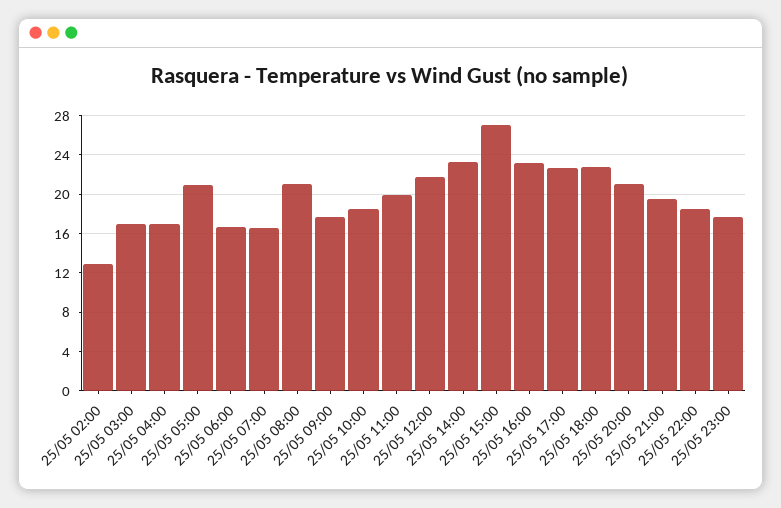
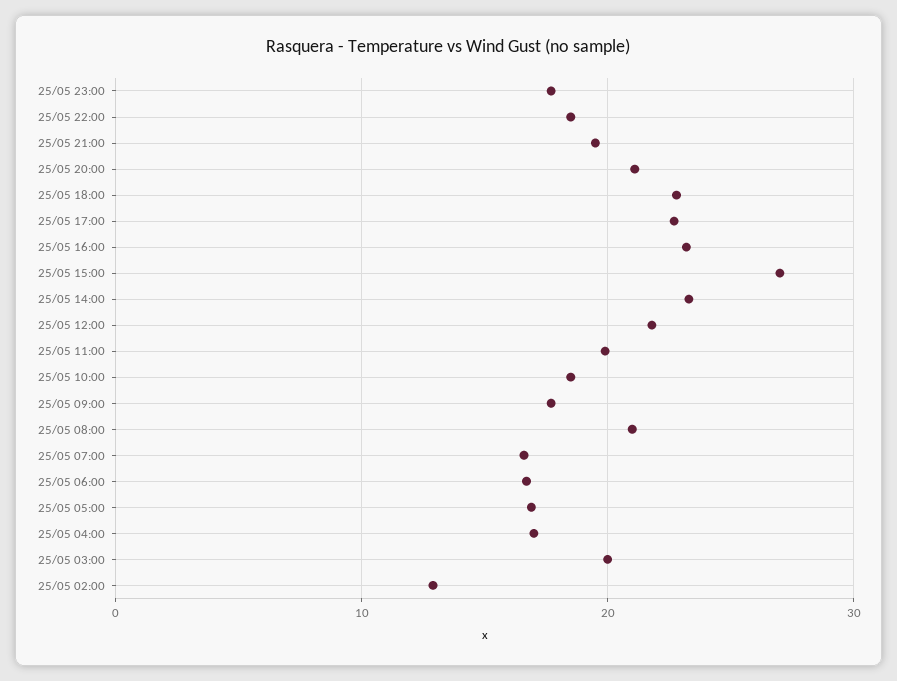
25/05 03:00: 17 -> 20
25/05 05:00: 21 -> 17

